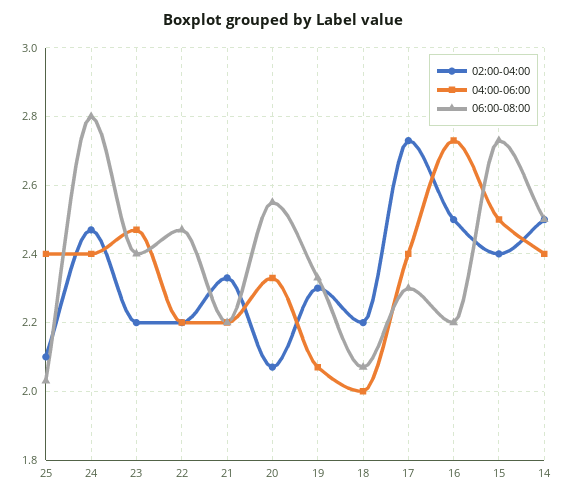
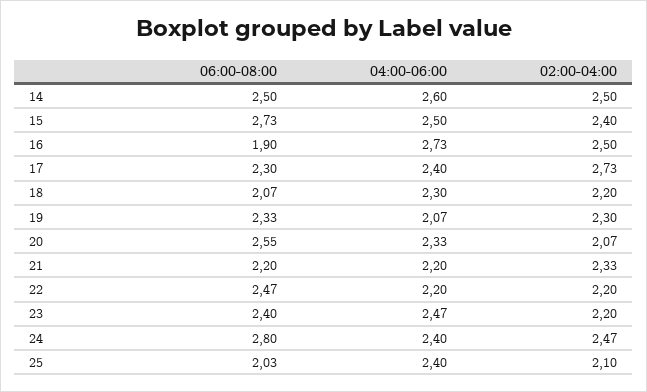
04:00-06:00, 18: 2 -> 2.3
06:00-08:00, 16: 2.2 -> 1.9
04:00-06:00, 14: 2.4 -> 2.6

